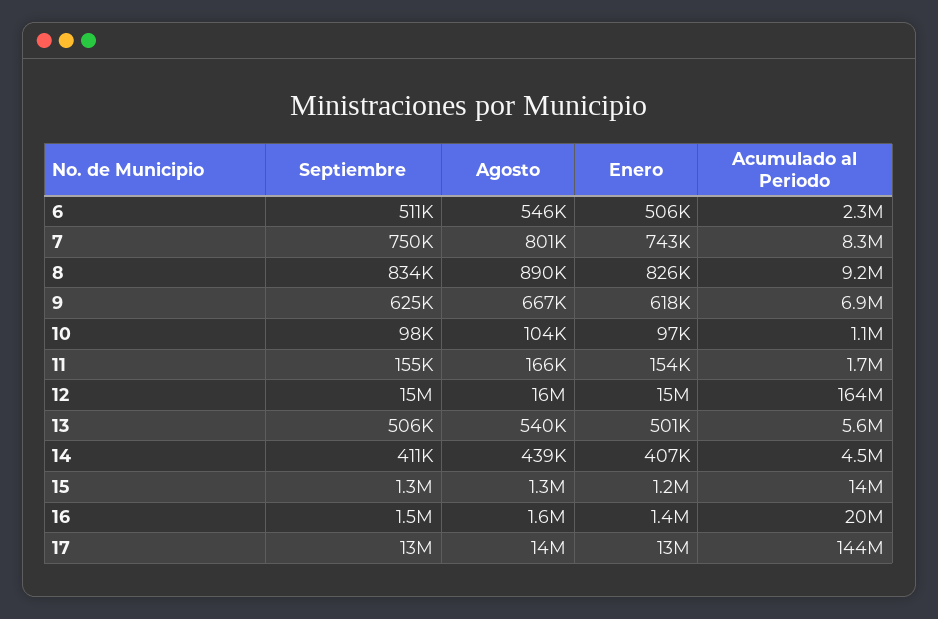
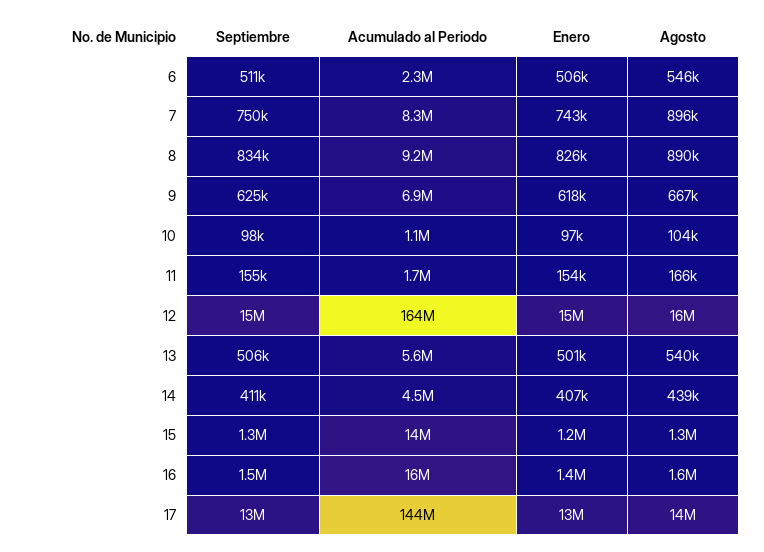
Agosto, 7: 801000 -> 896000
Acumulado al Periodo, 16: 20000000 -> 16000000

